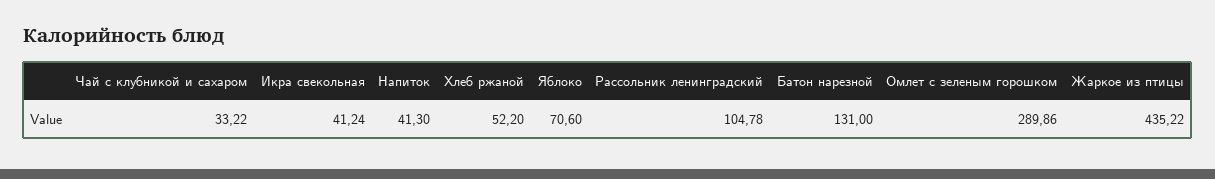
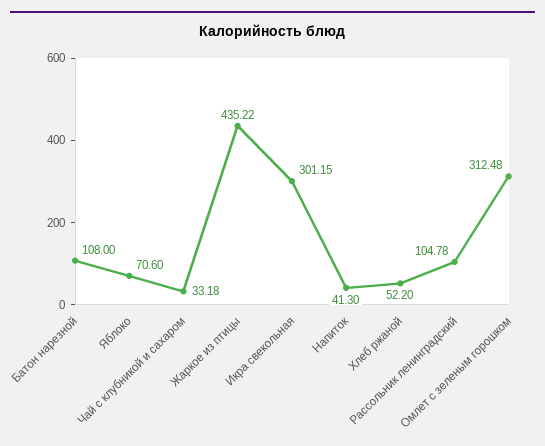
Чай с клубникой и сахаром: 33.22 -> 33.18
Икра свекольная: 41.24 -> 301.15
Батон нарезной: 131 -> 108
Омлет с зеленым горошком: 289.86 -> 312.48

